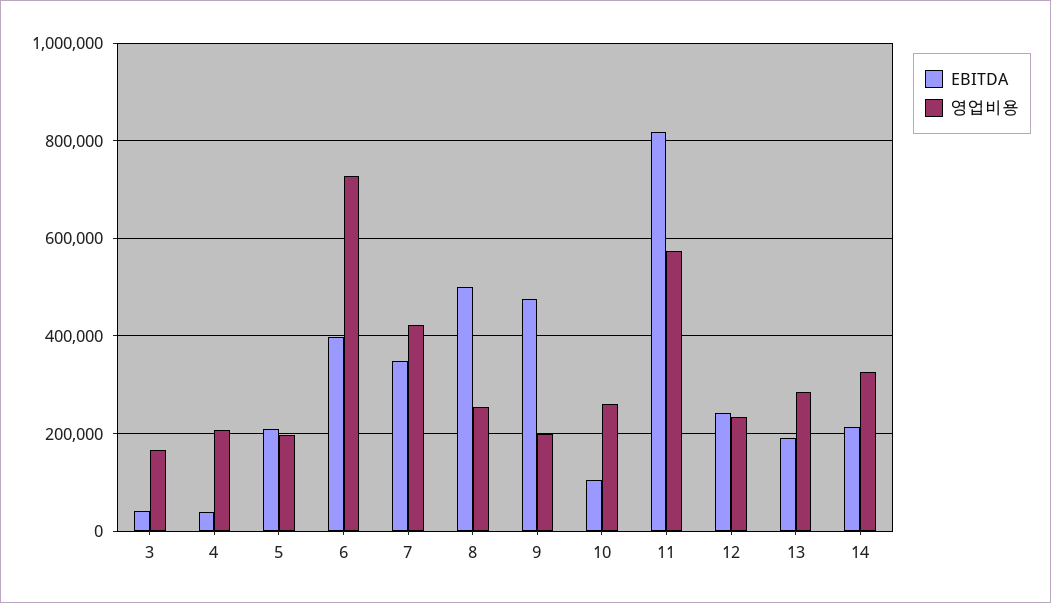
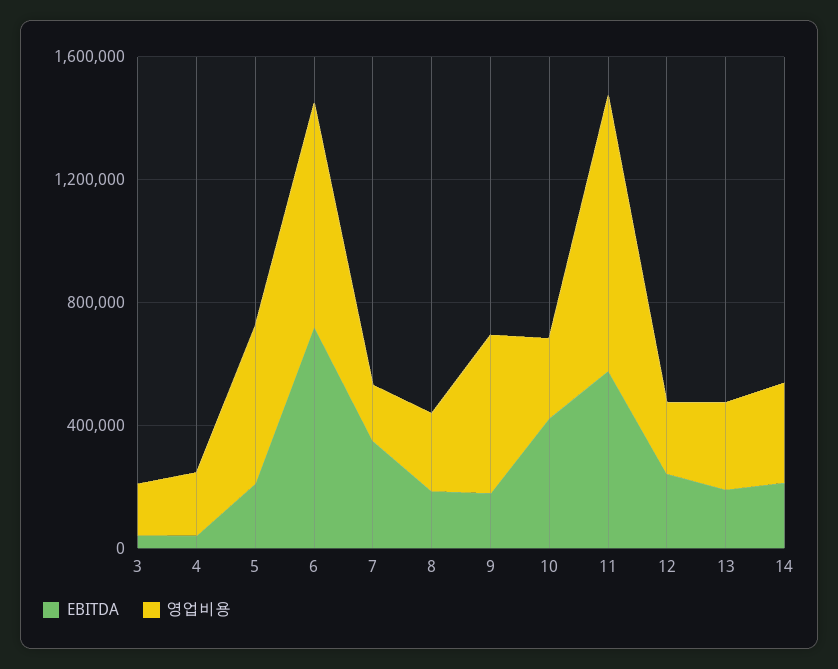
영업비용, 5: 200000 -> 500000
EBITDA, 6: 400000 -> 700000
영업비용, 7: 420000 -> 200000
EBITDA, 8: 500000 -> 200000
EBITDA, 9: 480000 -> 200000
영업비용, 9: 200000 -> 500000
EBITDA, 10: 100000 -> 400000
EBITDA, 11: 820000 -> 600000
영업비용, 11: 580000 -> 900000

